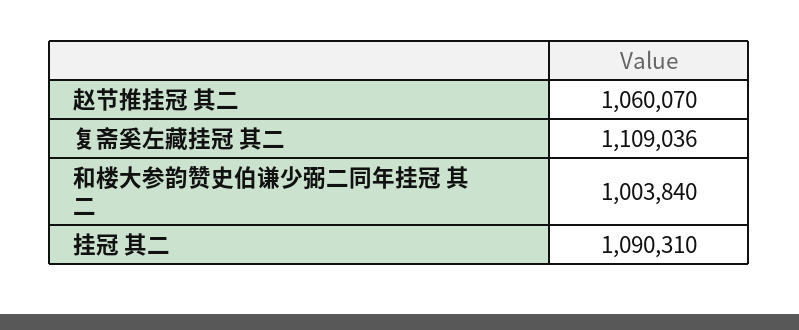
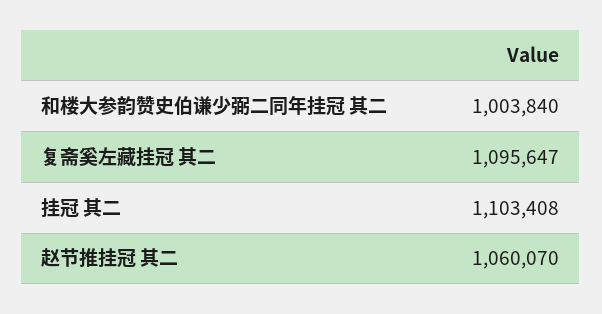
复斋奚左藏挂冠 其二: 1109036 -> 1095647
挂冠 其二: 1090310 -> 1103408

